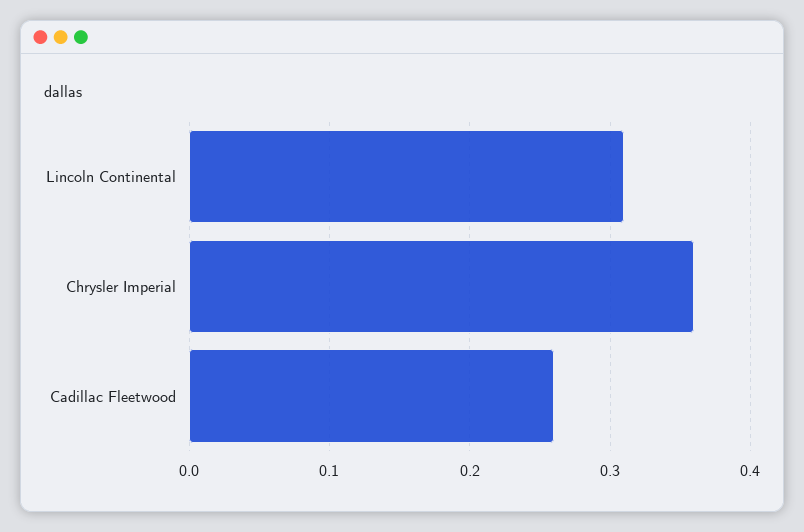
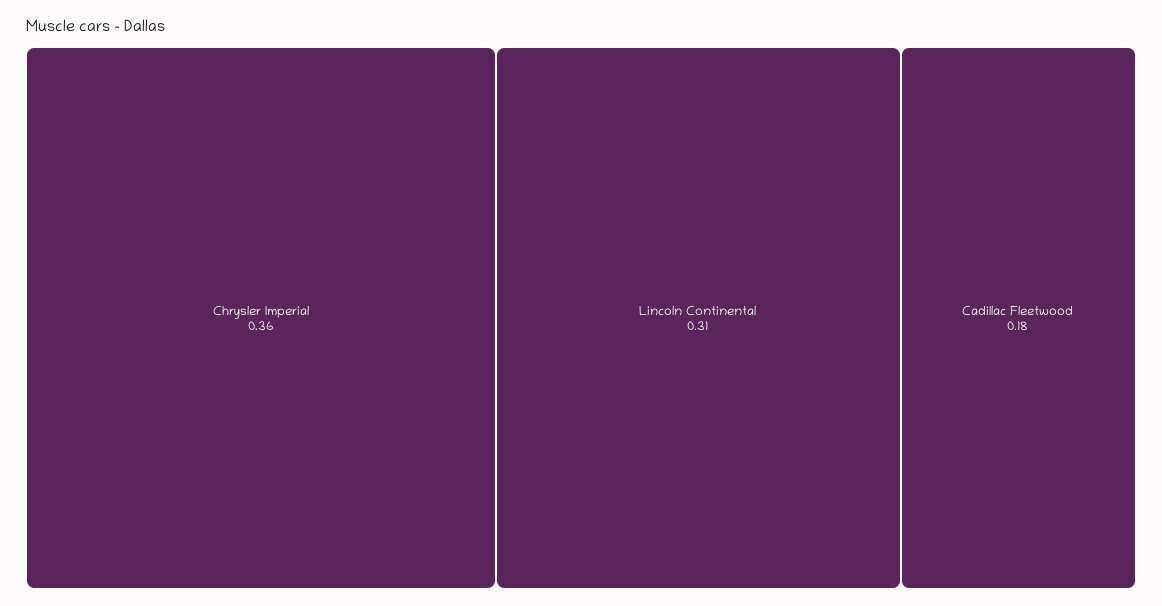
Cadillac Fleetwood: 0.26 -> 0.18

